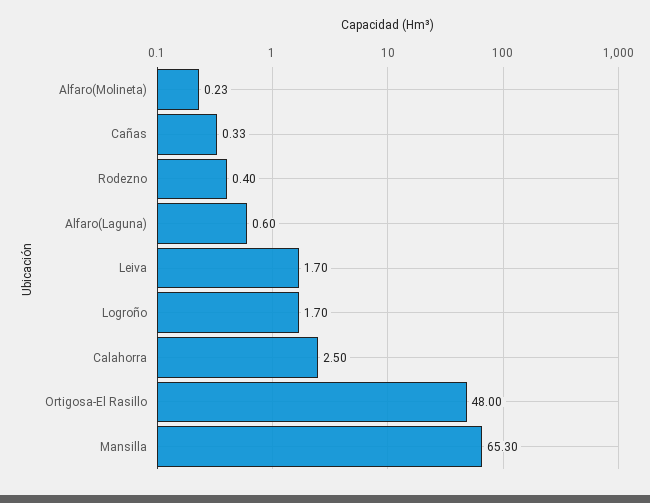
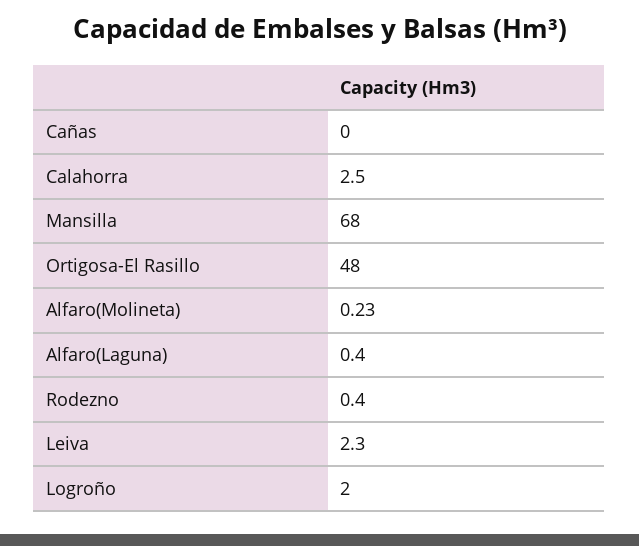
Cañas: 0.33 -> 0
Alfaro(Laguna): 0.6 -> 0.4
Leiva: 1.7 -> 2.3
Logroño: 1.7 -> 2
Mansilla: 65.3 -> 68

